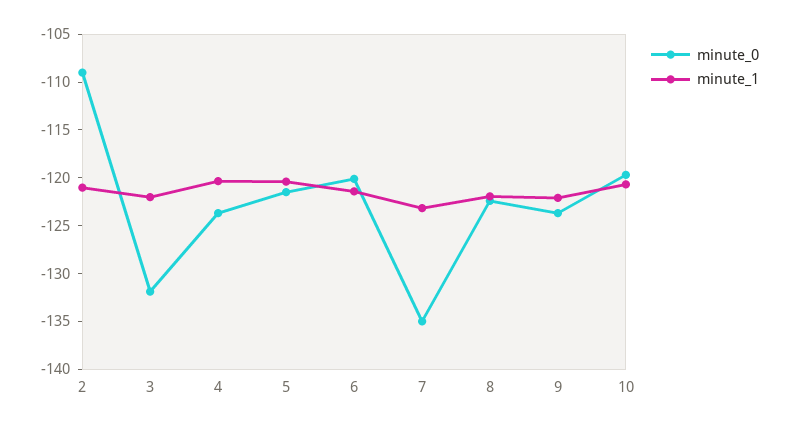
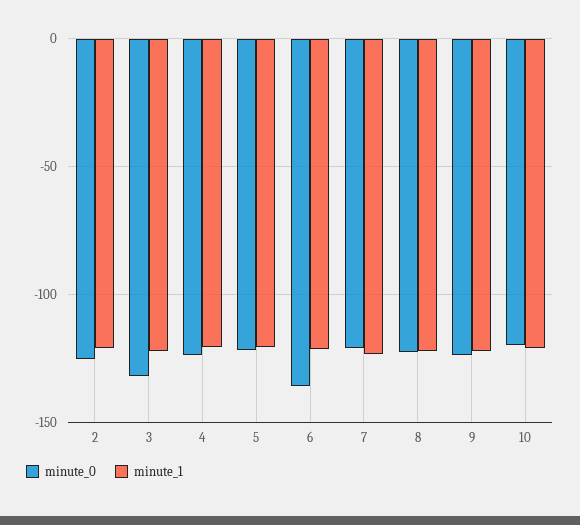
minute_0, 2: -109 -> -125
minute_0, 6: -120 -> -135
minute_0, 7: -135 -> -120

